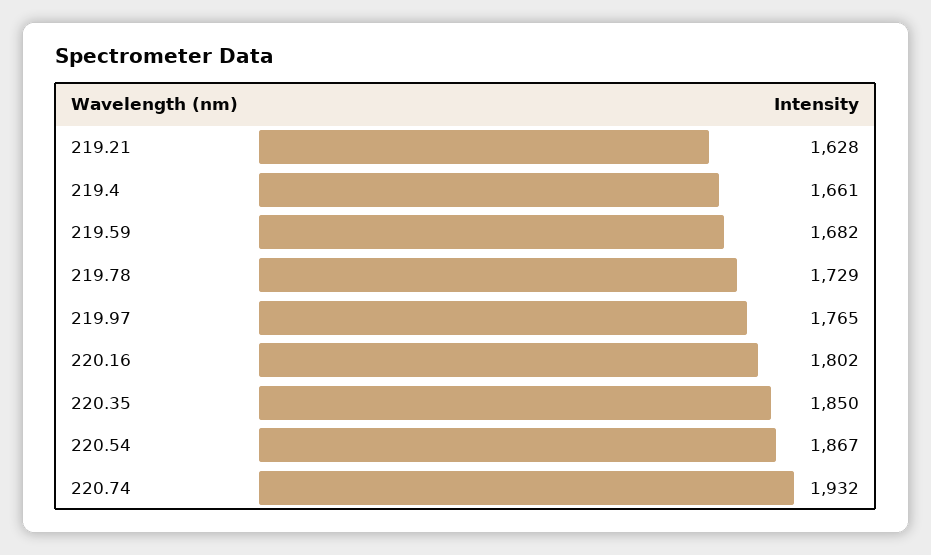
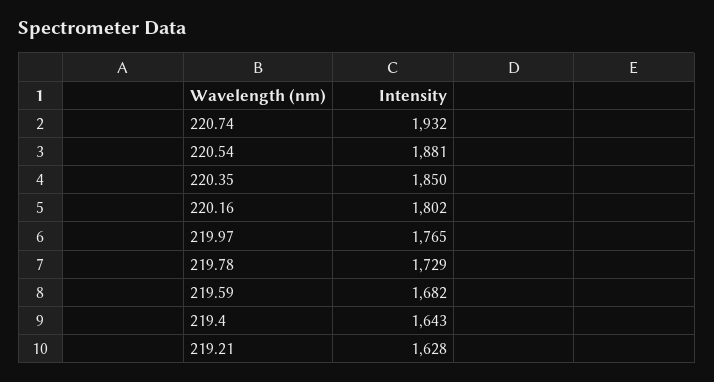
219.4: 1661 -> 1643
220.54: 1867 -> 1881

